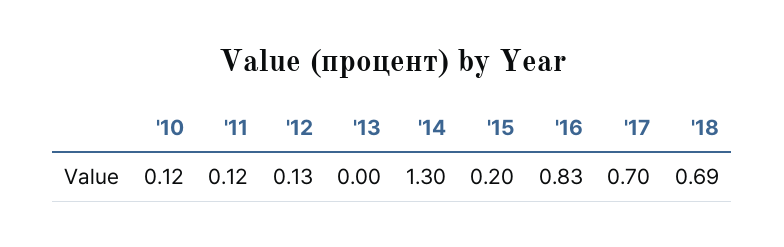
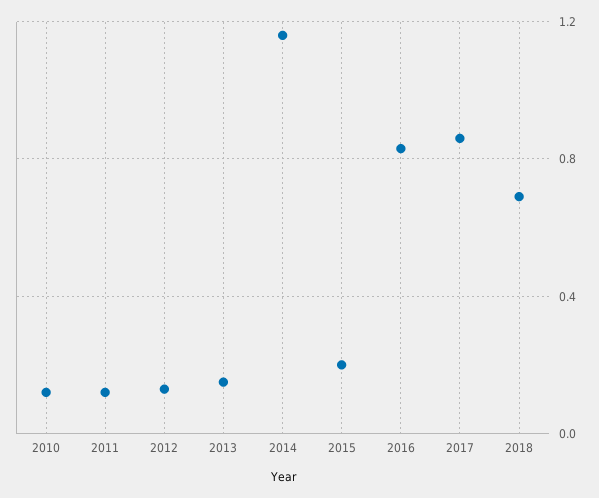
'13: 0 -> 0.15
'14: 1.3 -> 1.15
'17: 0.7 -> 0.85

